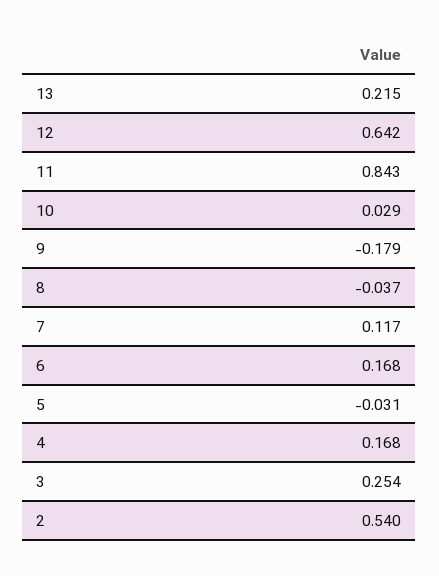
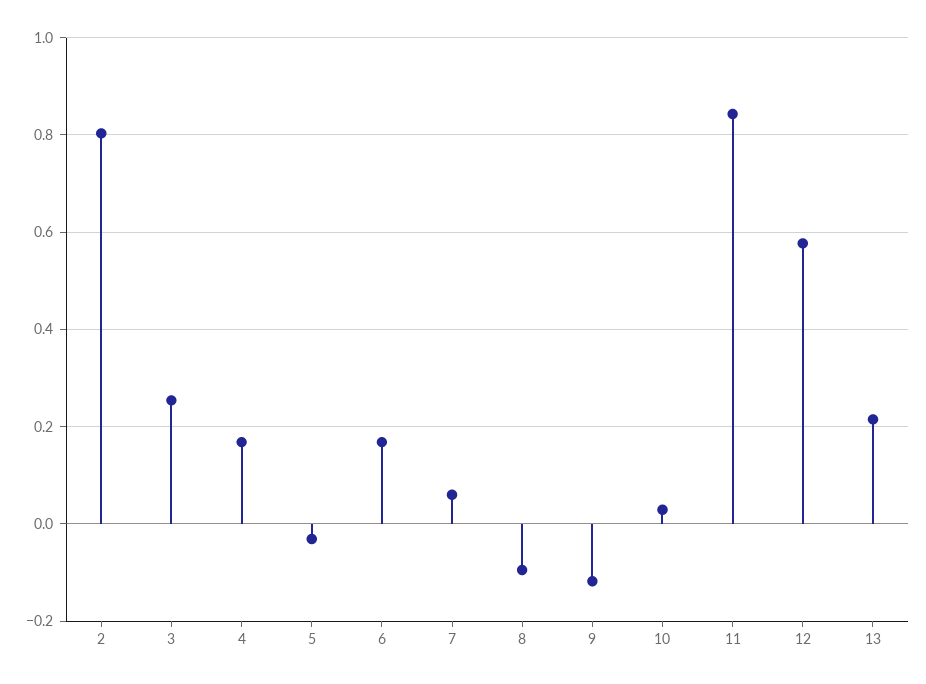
12: 0.642 -> 0.58
9: -0.179 -> -0.12
8: -0.037 -> -0.1
7: 0.117 -> 0.06
2: 0.54 -> 0.8

